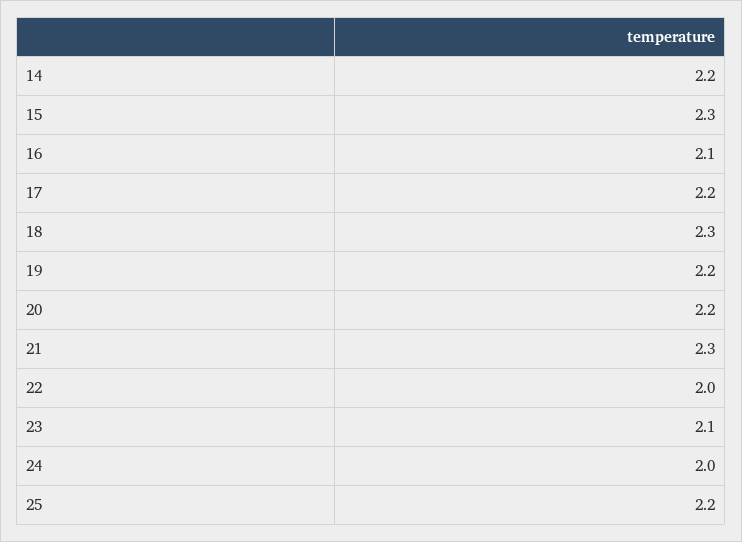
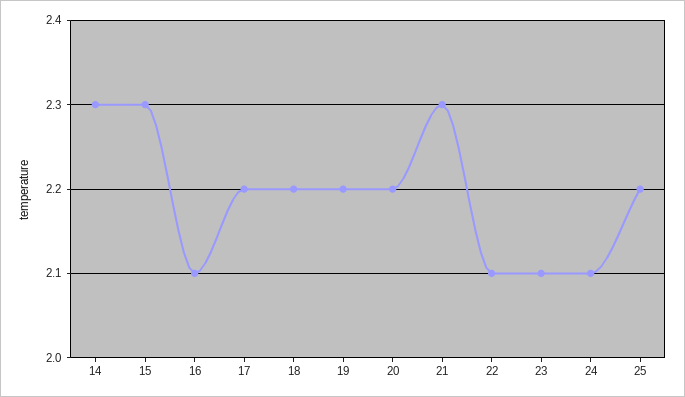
14: 2.2 -> 2.3
18: 2.3 -> 2.2
22: 2 -> 2.1
24: 2 -> 2.1

